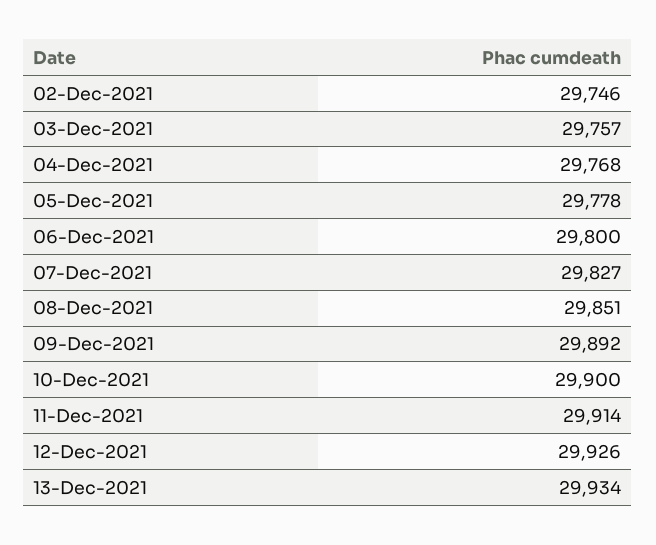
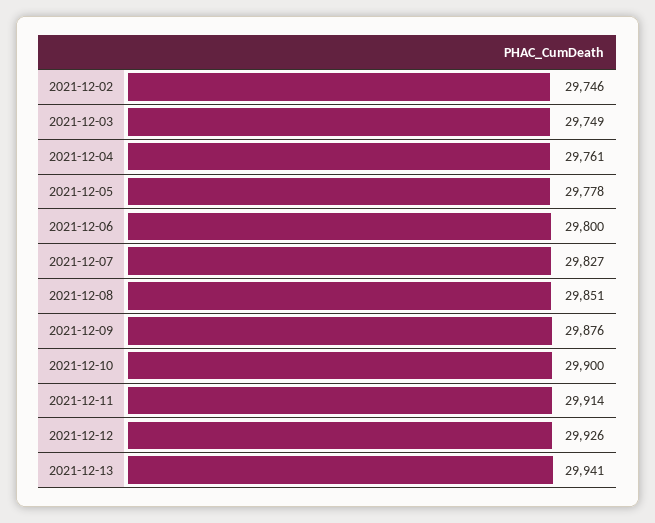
03-Dec-2021: 29757 -> 29749
04-Dec-2021: 29768 -> 29761
09-Dec-2021: 29892 -> 29876
13-Dec-2021: 29934 -> 29941

